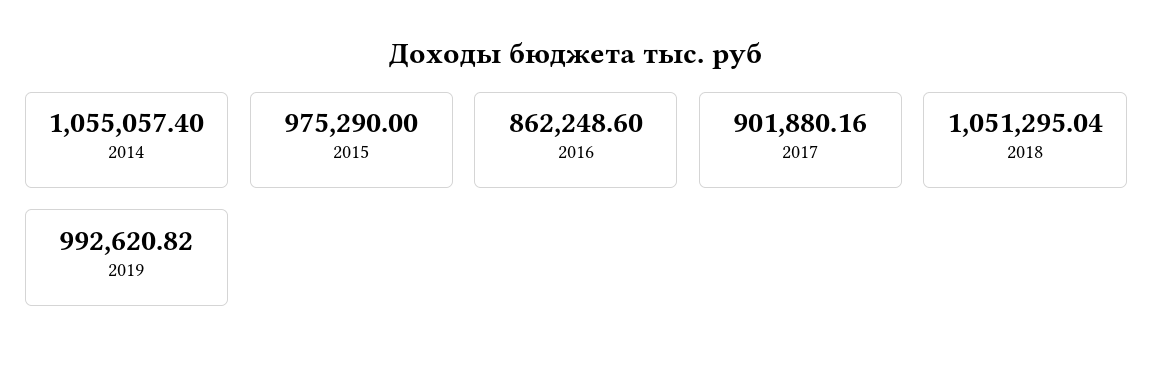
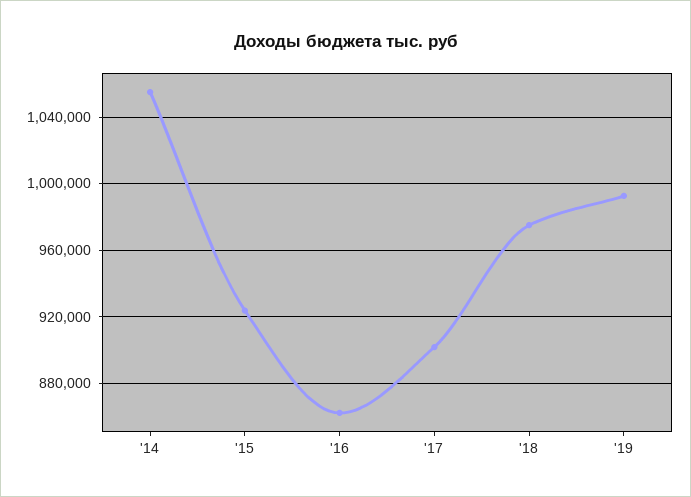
2015: 975290 -> 925000
2018: 1051295.04 -> 975000

